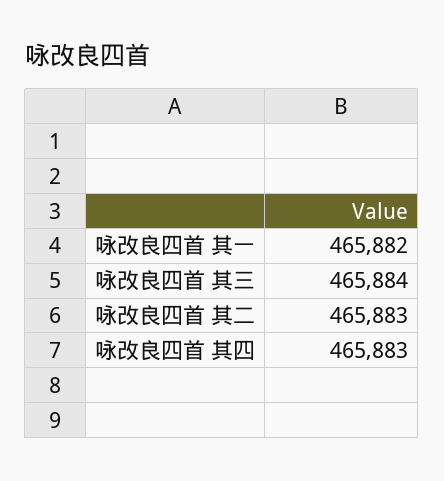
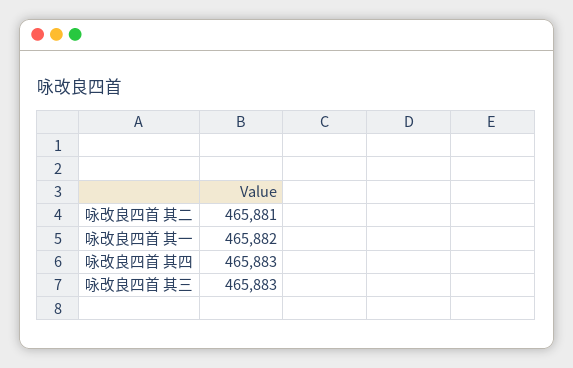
咏改良四首 其三: 465884 -> 465883
咏改良四首 其二: 465883 -> 465881

